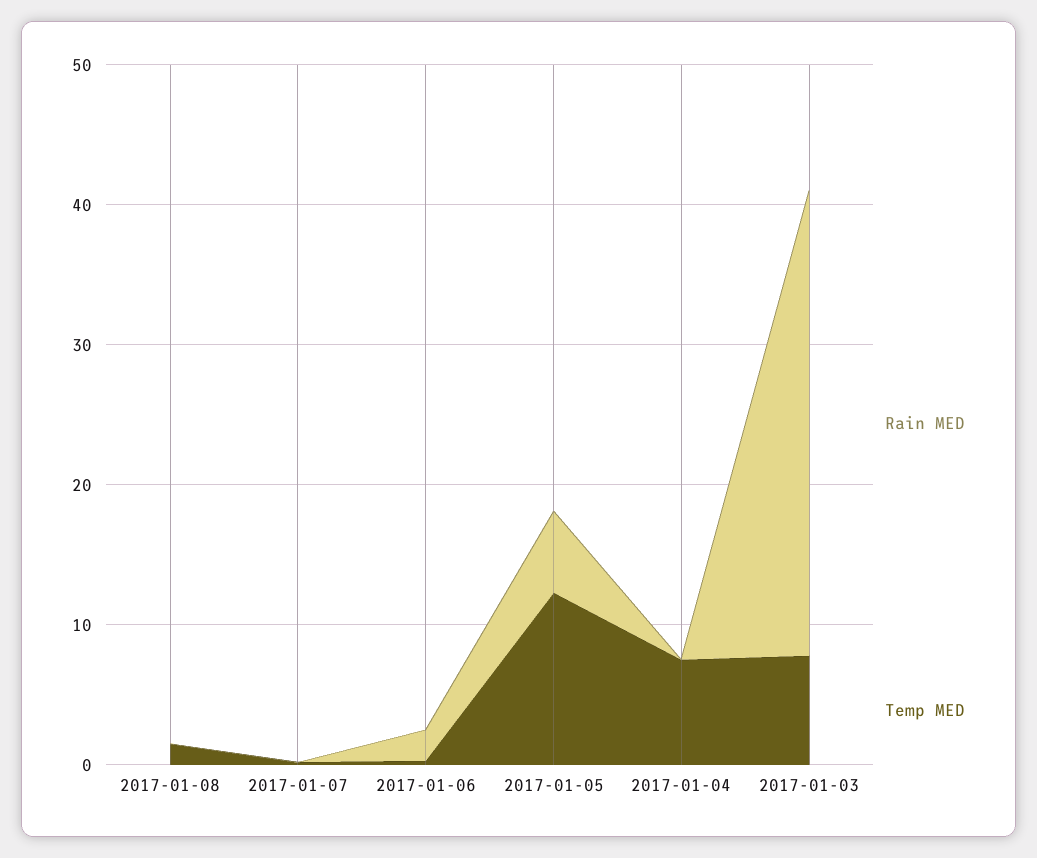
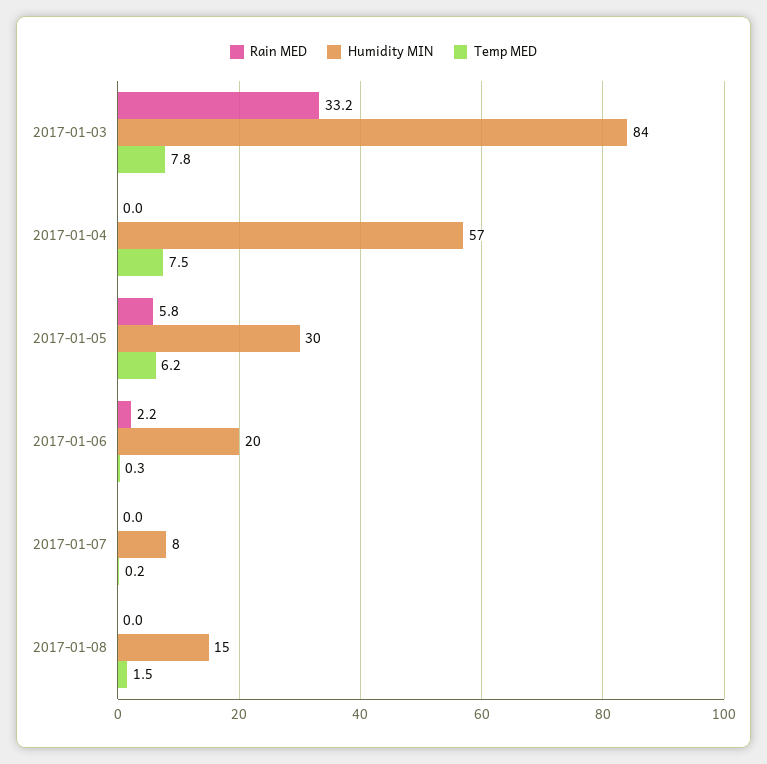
Temp MED, 2017-01-05: 12 -> 6.2
Humidity MIN, 2017-01-03: none -> 84
Humidity MIN, 2017-01-04: none -> 57
Humidity MIN, 2017-01-05: none -> 30
Humidity MIN, 2017-01-06: none -> 20
Humidity MIN, 2017-01-07: none -> 8
Humidity MIN, 2017-01-08: none -> 15

